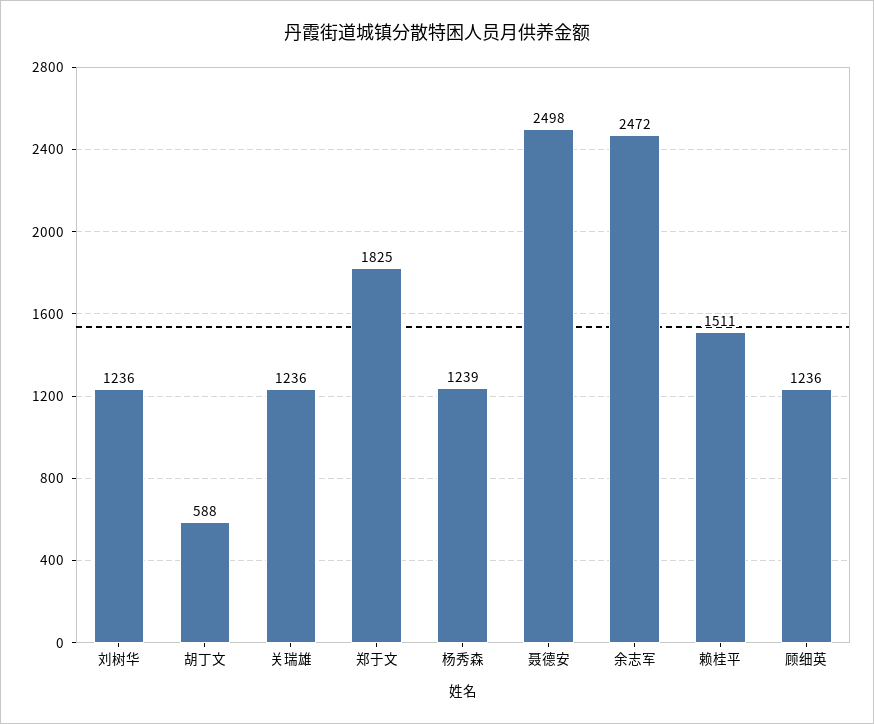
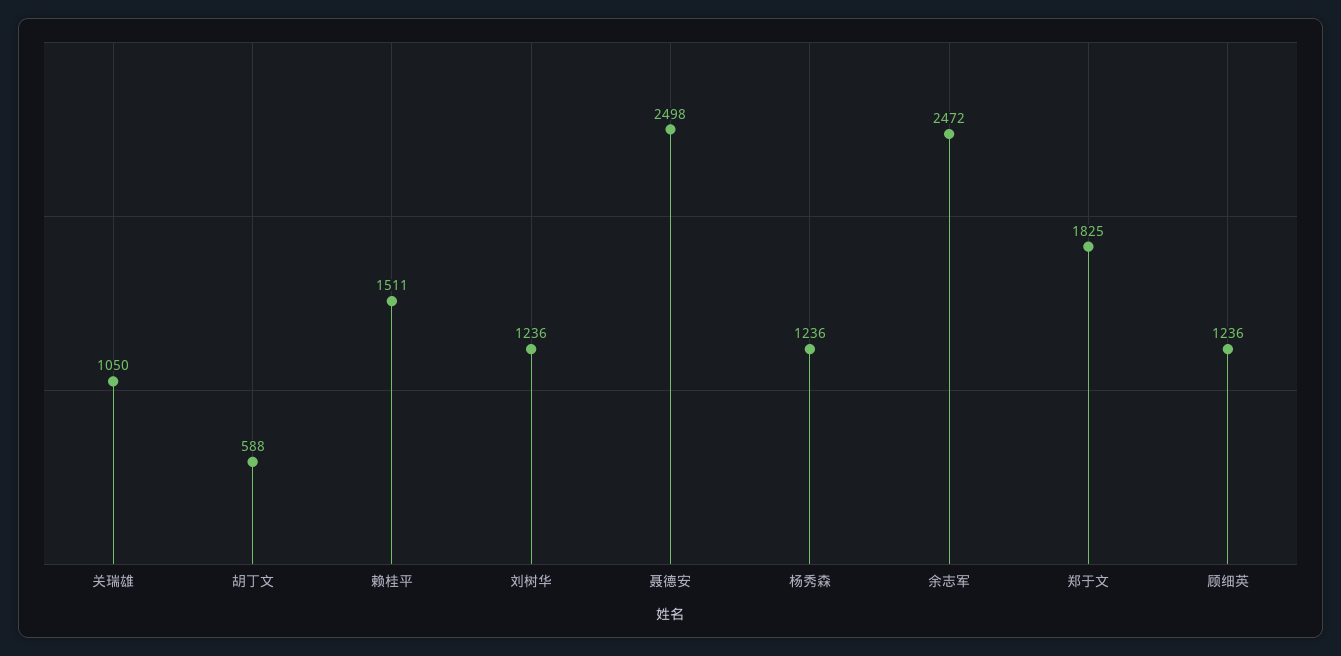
关瑞雄: 1236 -> 1050
杨秀森: 1239 -> 1236

